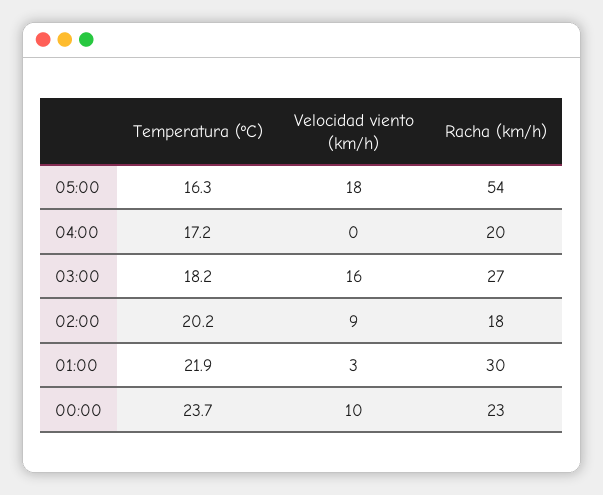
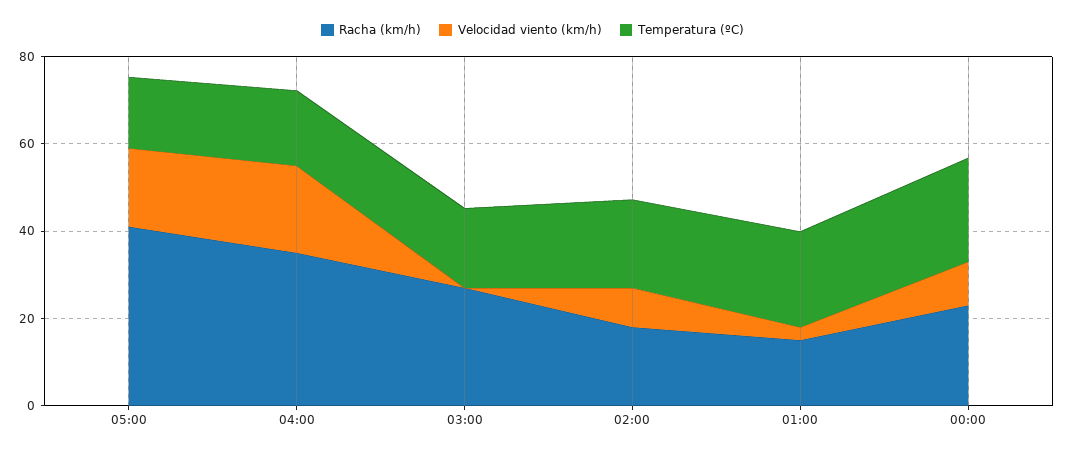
Racha (km/h), 05:00: 54 -> 40
Velocidad viento (km/h), 04:00: 0 -> 20
Racha (km/h), 04:00: 20 -> 35
Velocidad viento (km/h), 03:00: 16 -> 0
Racha (km/h), 01:00: 30 -> 15

